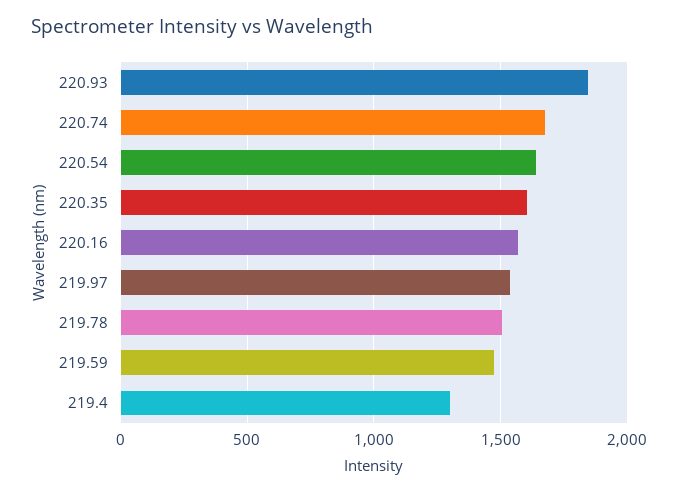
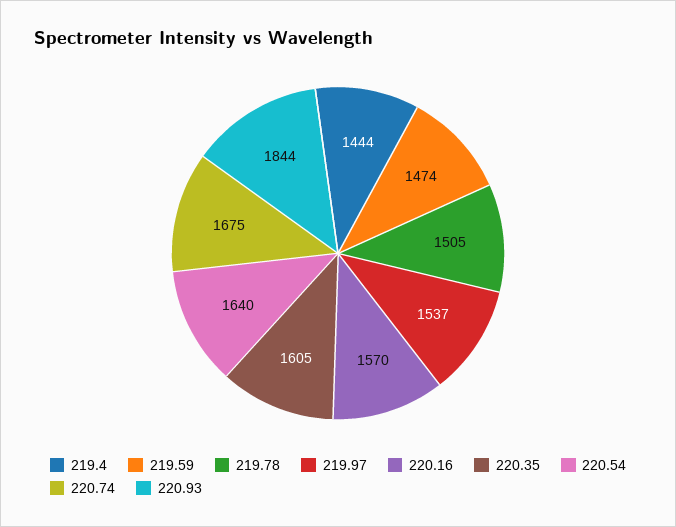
219.4: 1300 -> 1444

